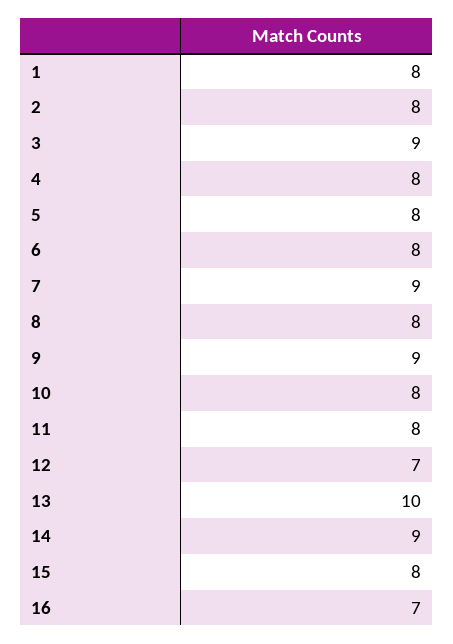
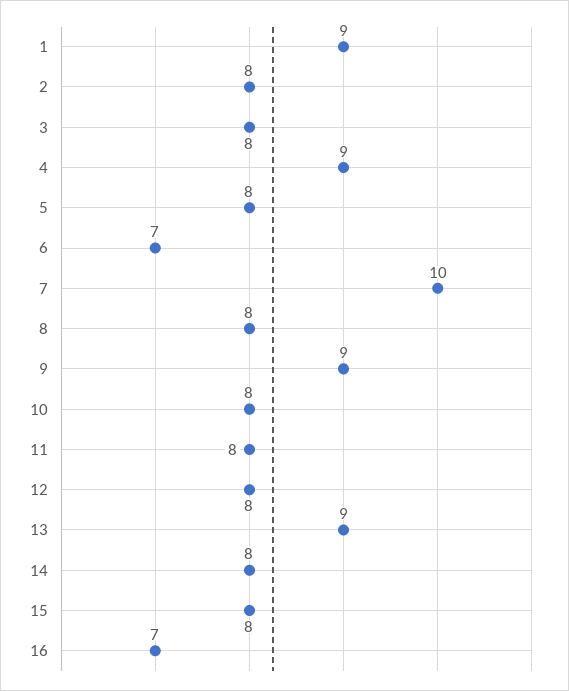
1: 8 -> 9
3: 9 -> 8
4: 8 -> 9
6: 8 -> 7
7: 9 -> 10
12: 7 -> 8
13: 10 -> 9
14: 9 -> 8

